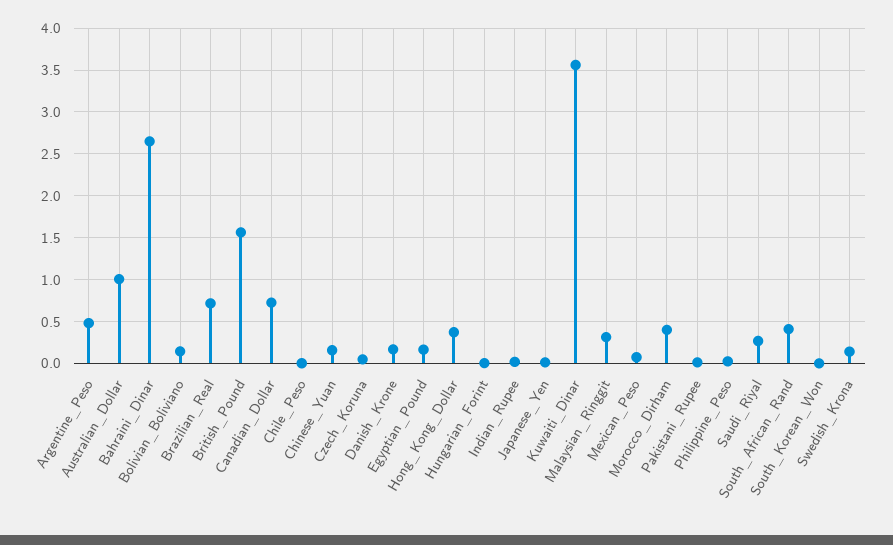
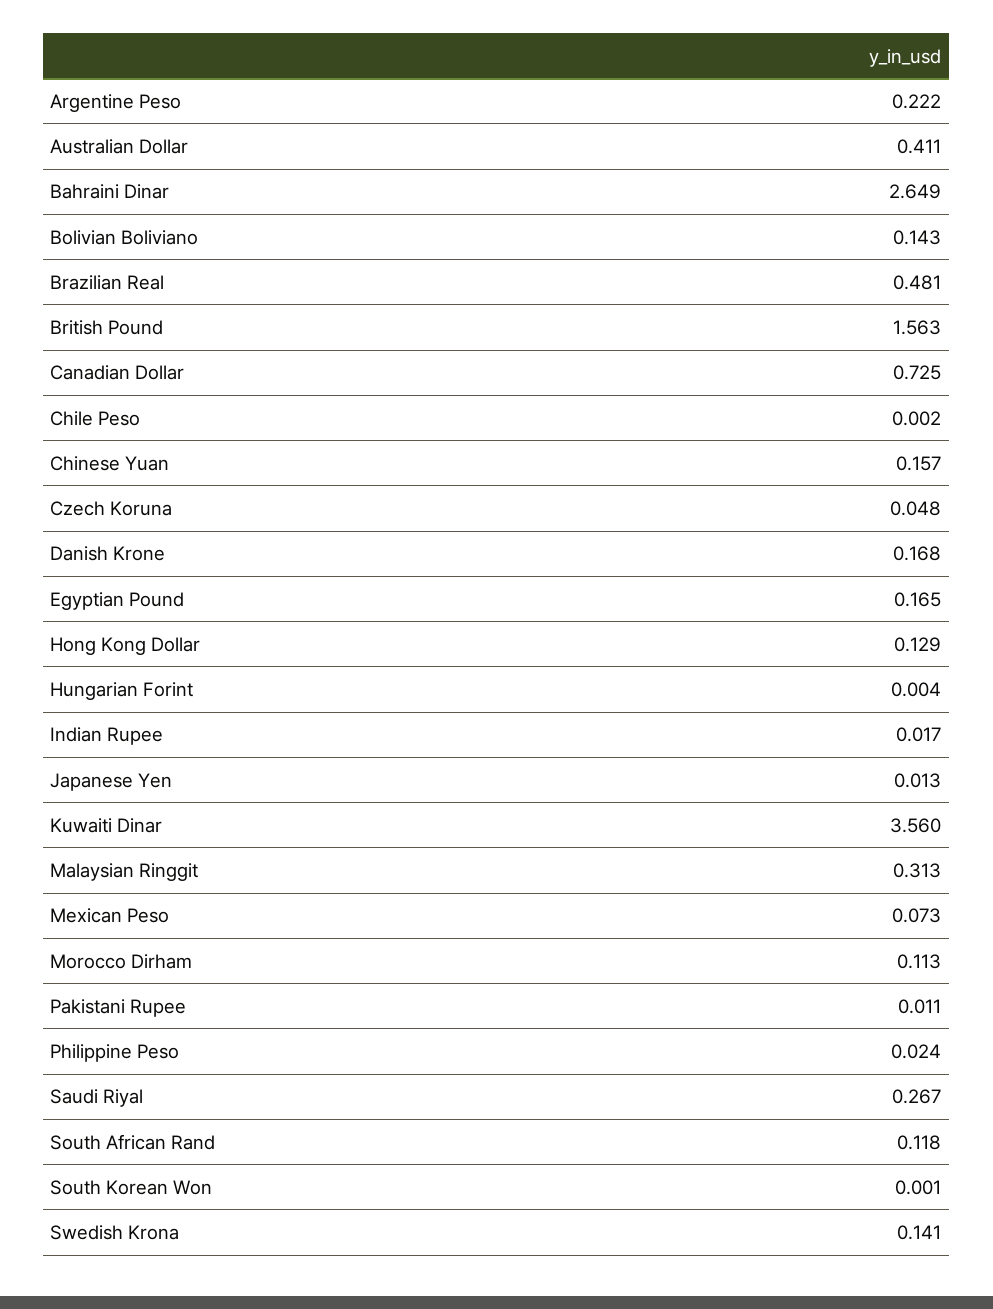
Argentine_Peso: 0.5 -> 0.222
Australian_Dollar: 1 -> 0.411
Brazilian_Real: 0.7 -> 0.481
Hong_Kong_Dollar: 0.4 -> 0.129
Morocco_Dirham: 0.4 -> 0.113
South_African_Rand: 0.4 -> 0.118

